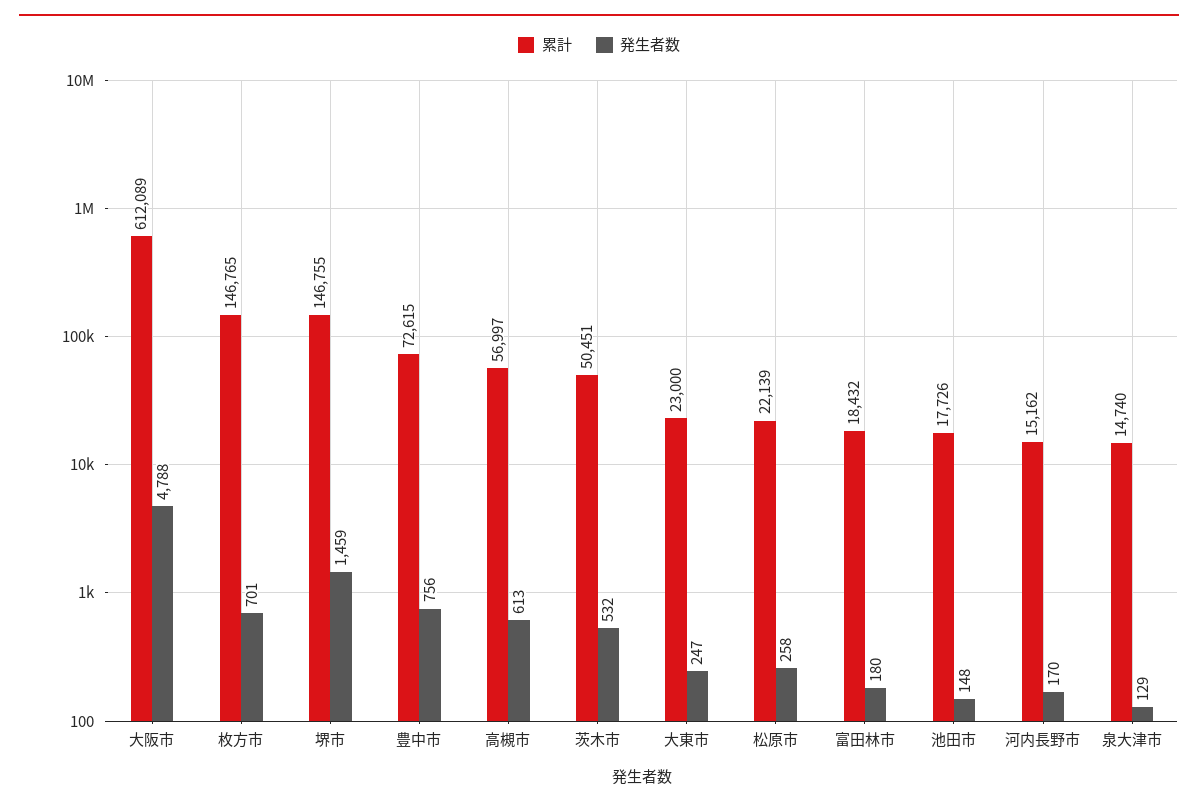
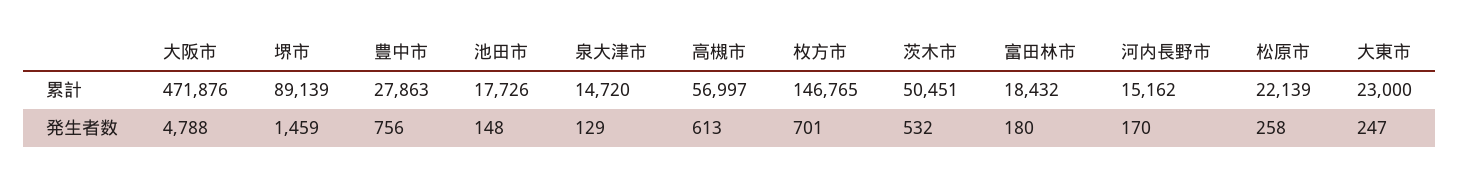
累計, 大阪市: 612089 -> 471876
累計, 堺市: 146755 -> 89139
累計, 豊中市: 72615 -> 27863
累計, 泉大津市: 14740 -> 14720

